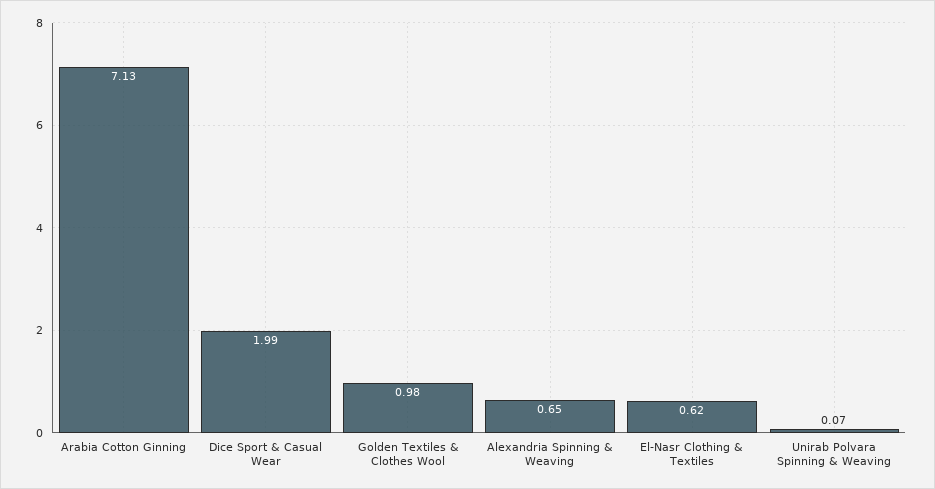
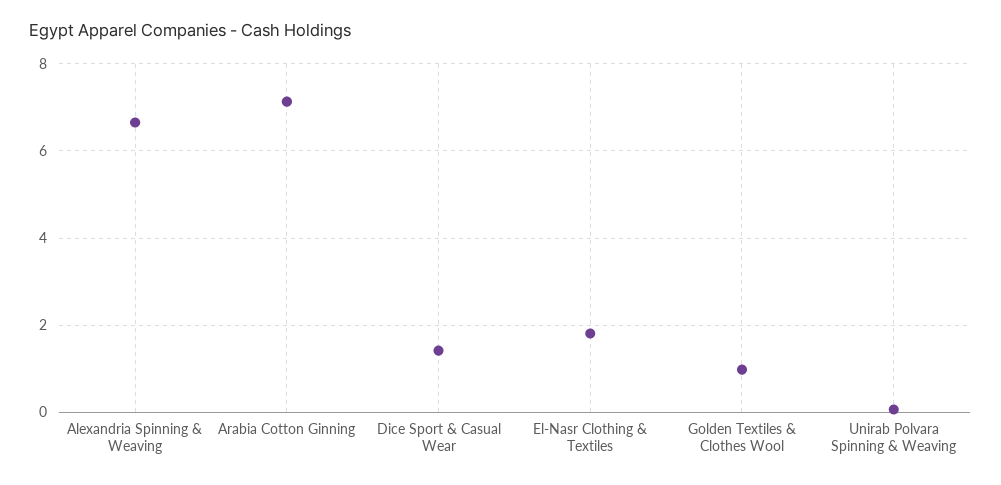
Dice Sport & Casual Wear: 1.99 -> 1.4
Alexandria Spinning & Weaving: 0.65 -> 6.6
El-Nasr Clothing & Textiles: 0.62 -> 1.8

